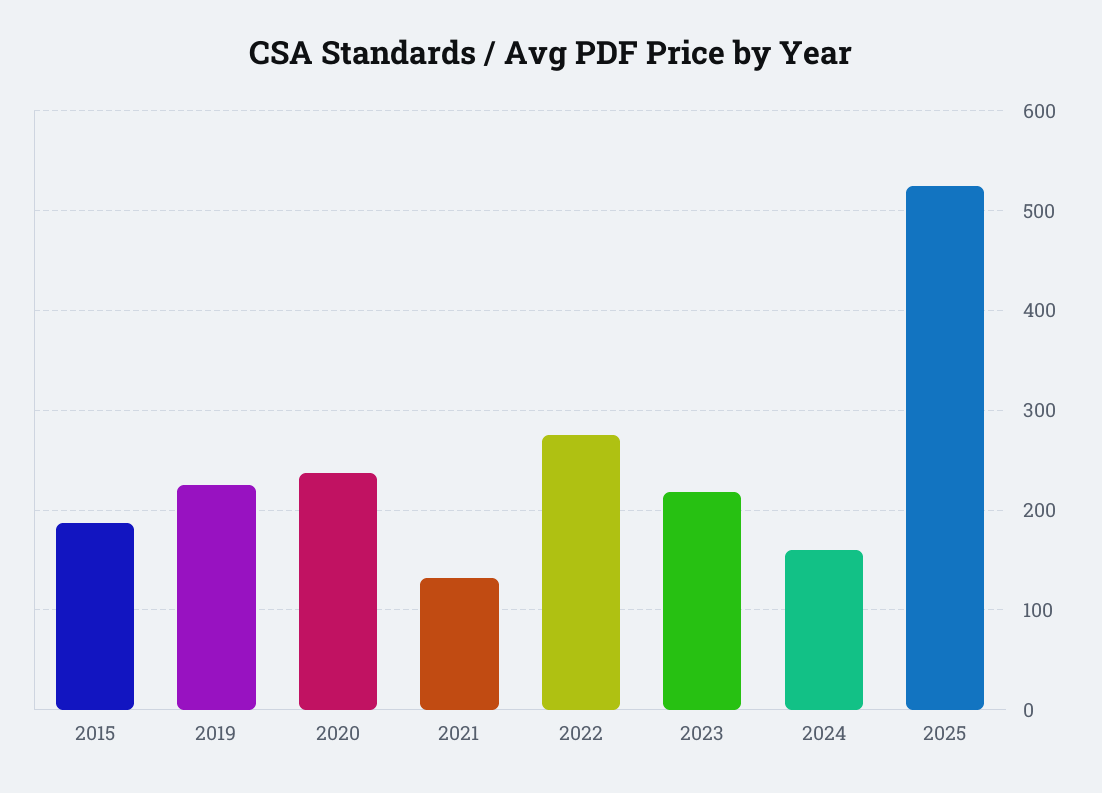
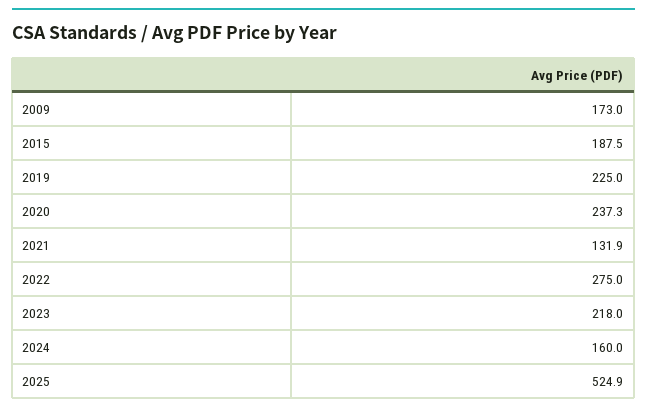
2009: none -> 173

